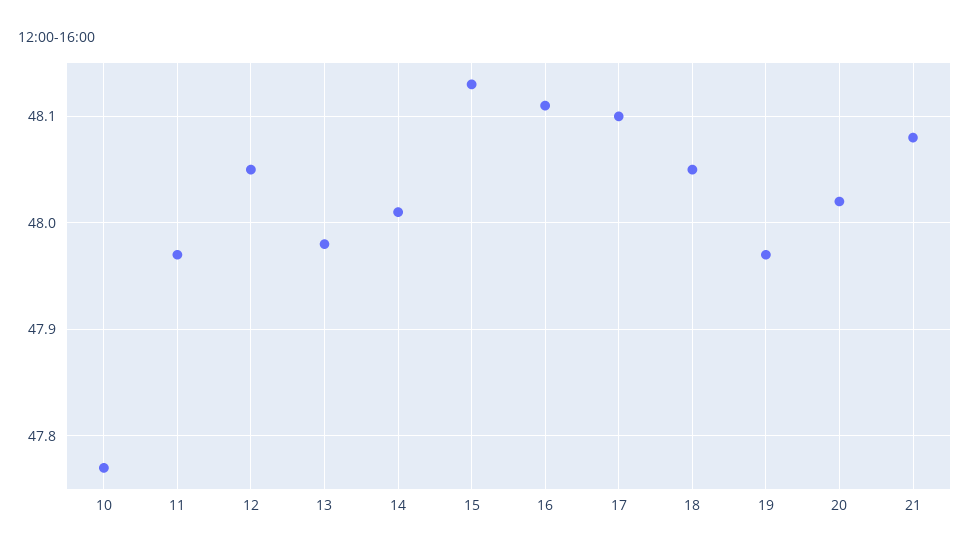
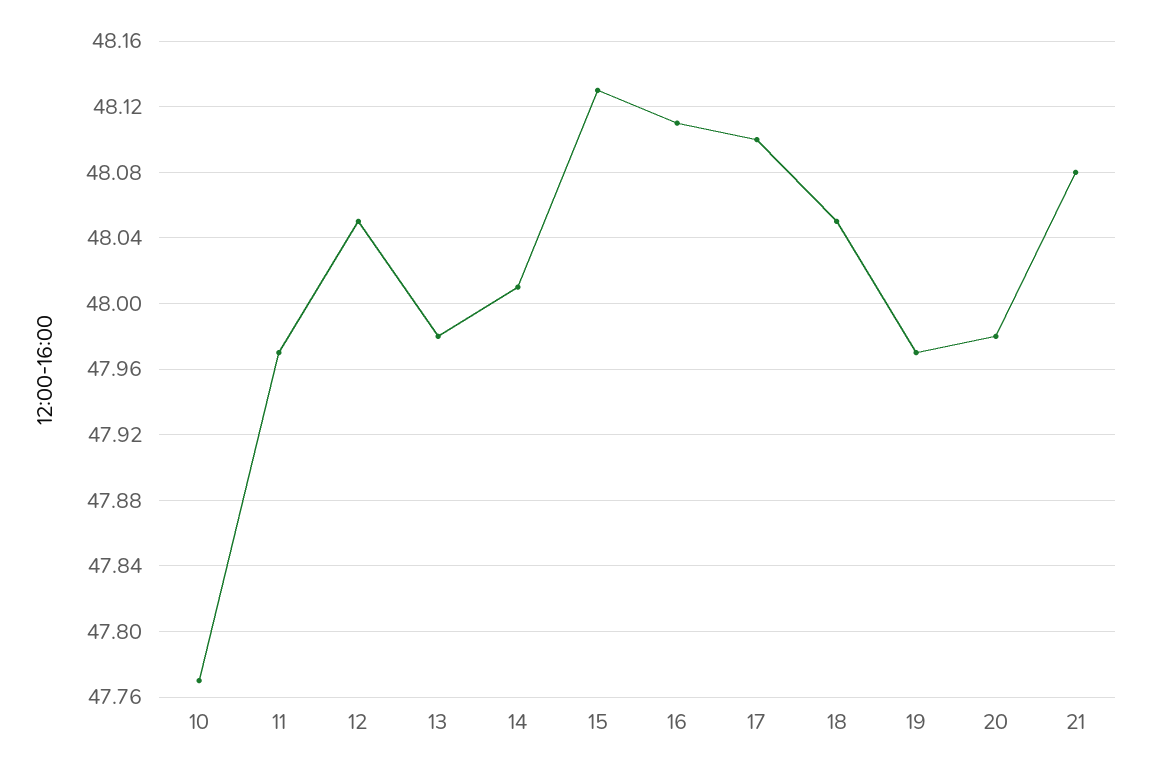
20: 48.02 -> 47.98

